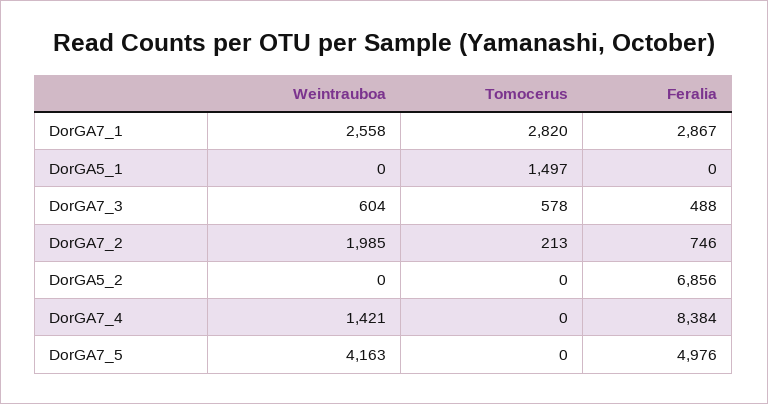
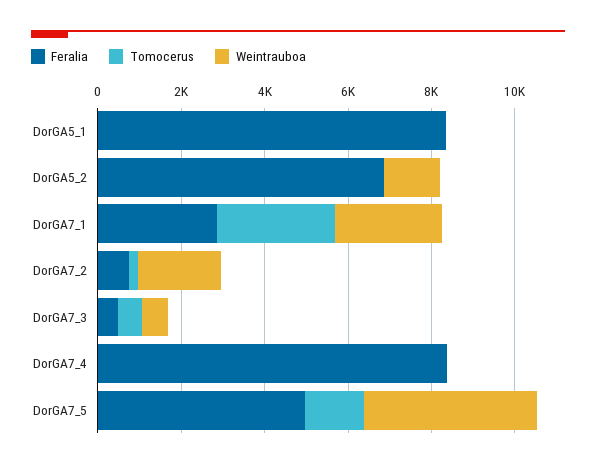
Tomocerus, DorGA5_1: 1497 -> 0
Feralia, DorGA5_1: 0 -> 8500
Weintrauboa, DorGA5_2: 0 -> 1500
Weintrauboa, DorGA7_4: 1421 -> 0
Tomocerus, DorGA7_5: 0 -> 1500

